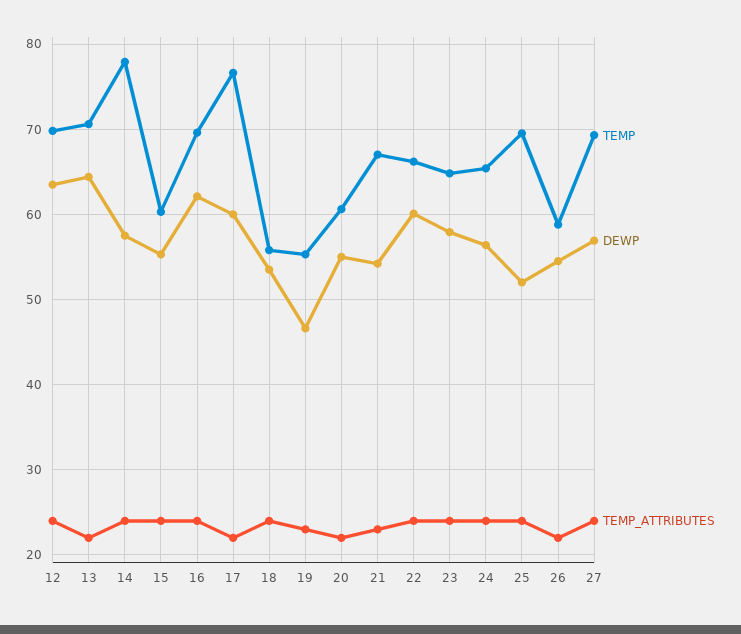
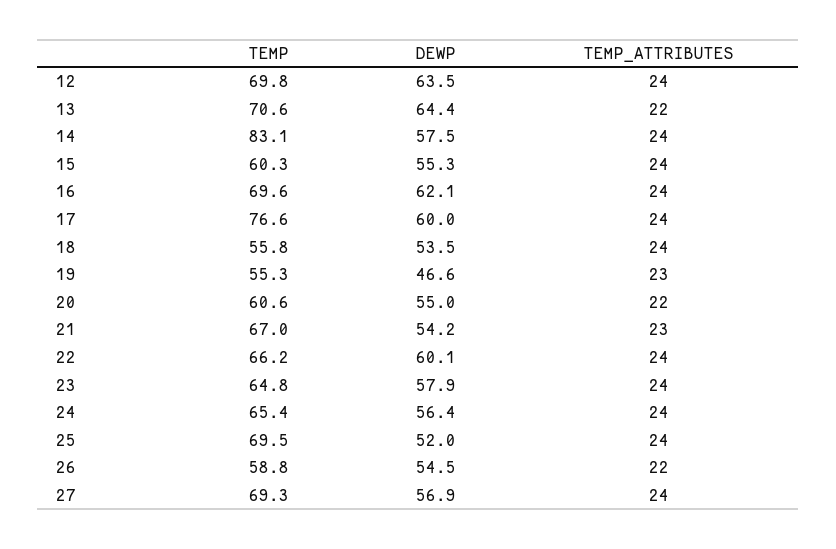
TEMP, 14: 78 -> 83.1
TEMP_ATTRIBUTES, 17: 22 -> 24

